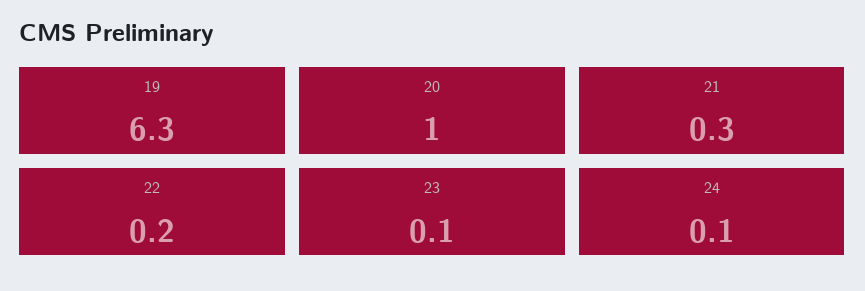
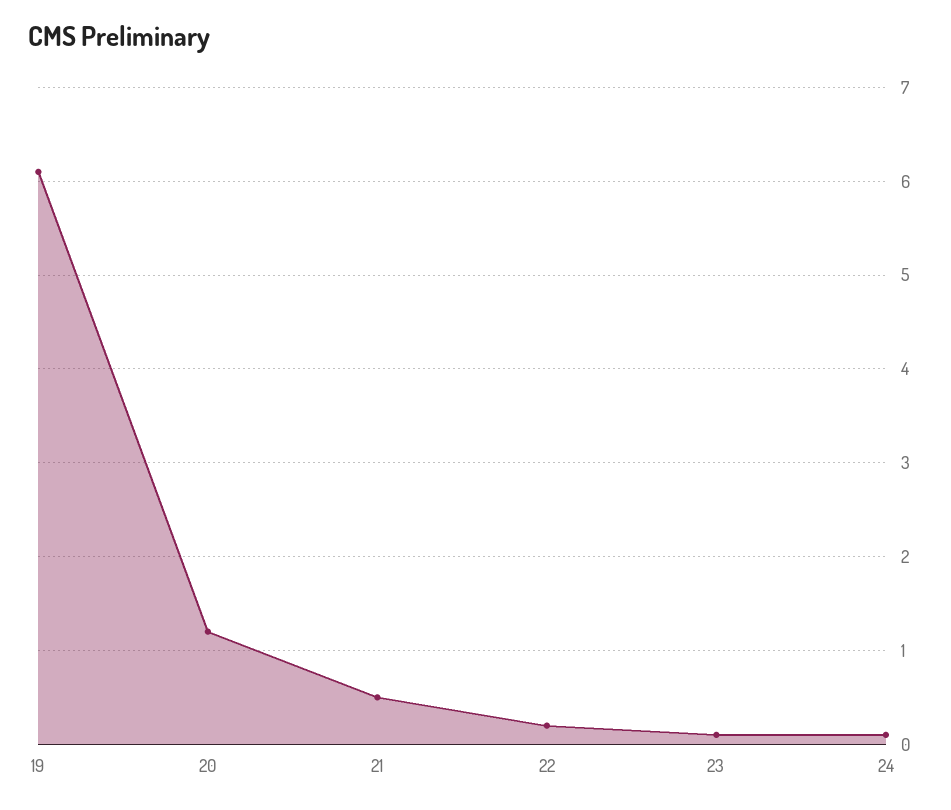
19: 6.3 -> 6.1
20: 1 -> 1.2
21: 0.3 -> 0.5

